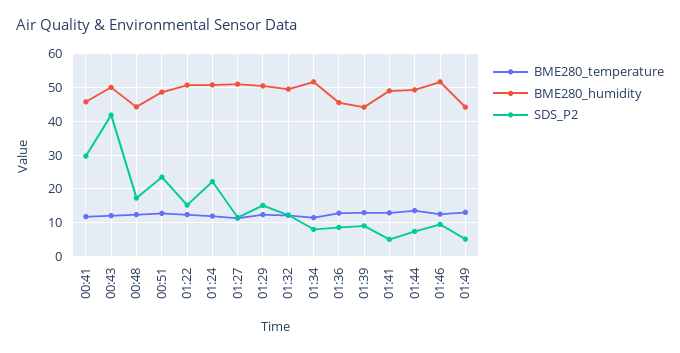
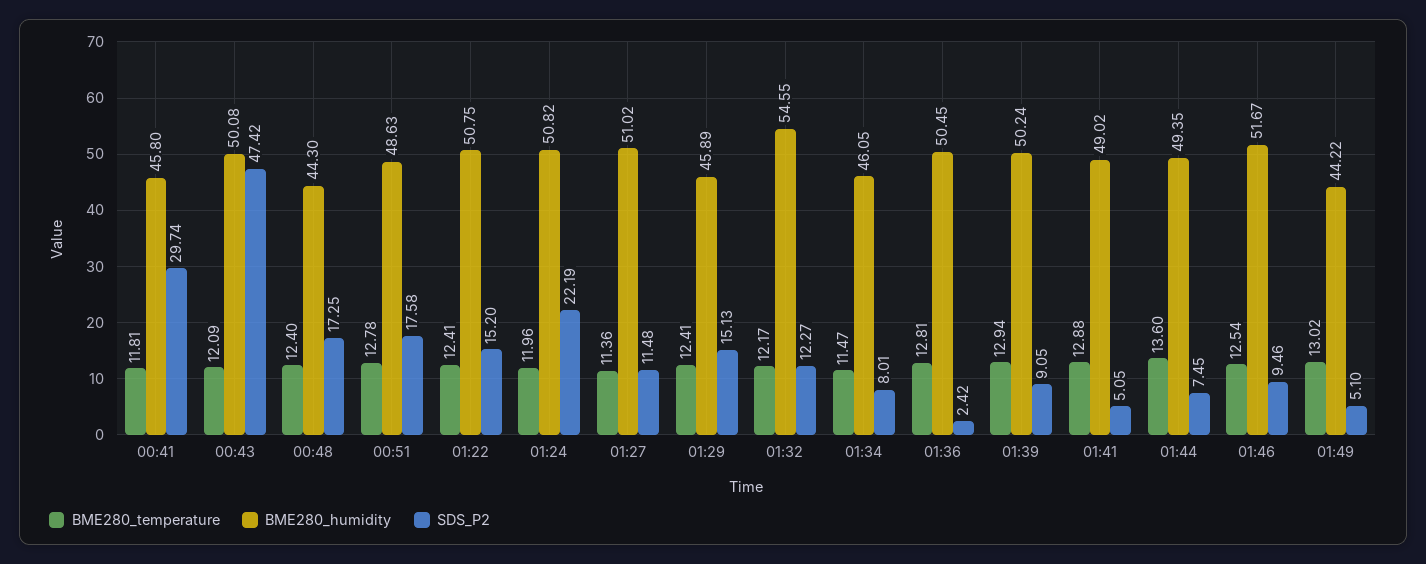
SDS_P2, 00:43: 42 -> 47.42
SDS_P2, 00:51: 24 -> 17.58
BME280_humidity, 01:29: 50 -> 45.89
BME280_humidity, 01:32: 50 -> 54.55
BME280_humidity, 01:34: 52 -> 46.05
BME280_humidity, 01:36: 46 -> 50.45
SDS_P2, 01:36: 8 -> 2.42
BME280_humidity, 01:39: 44 -> 50.24

